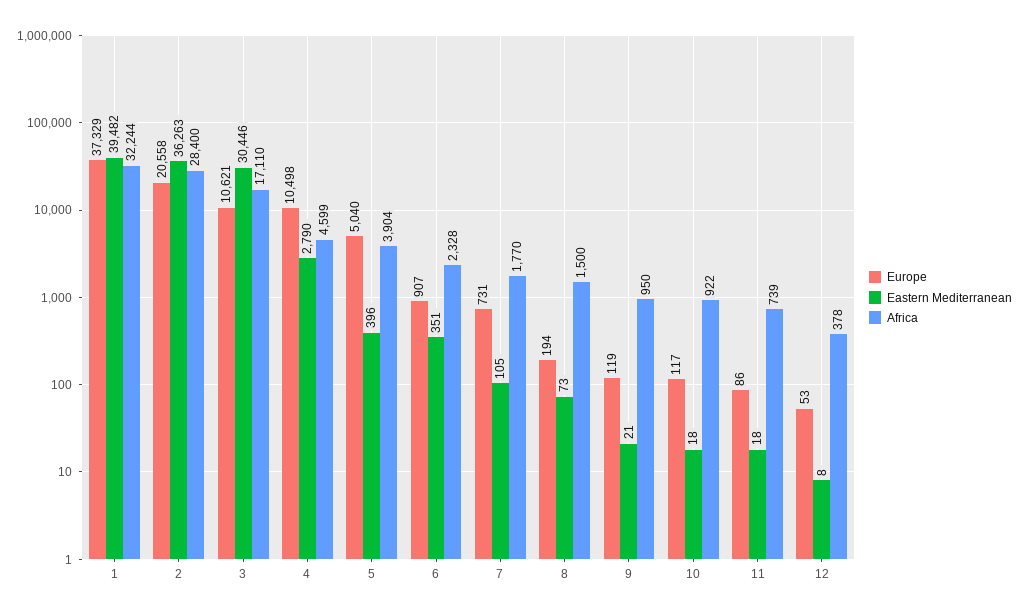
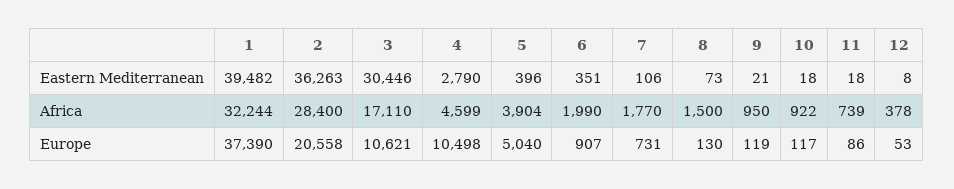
Europe, 1: 37329 -> 37390
Africa, 6: 2328 -> 1990
Eastern Mediterranean, 7: 105 -> 106
Europe, 8: 194 -> 130

